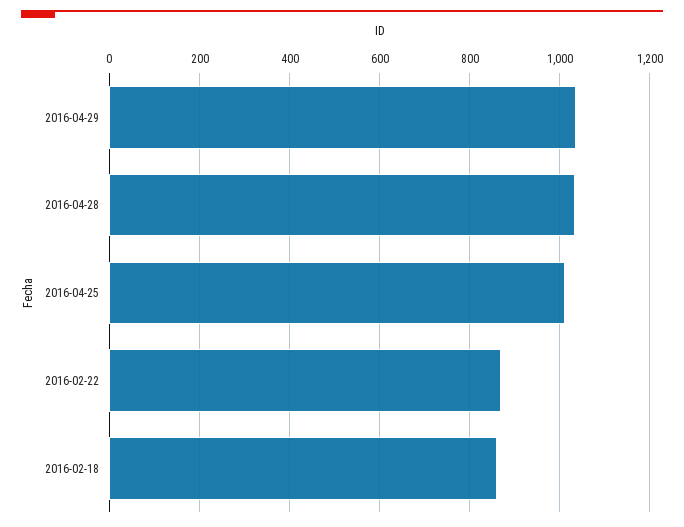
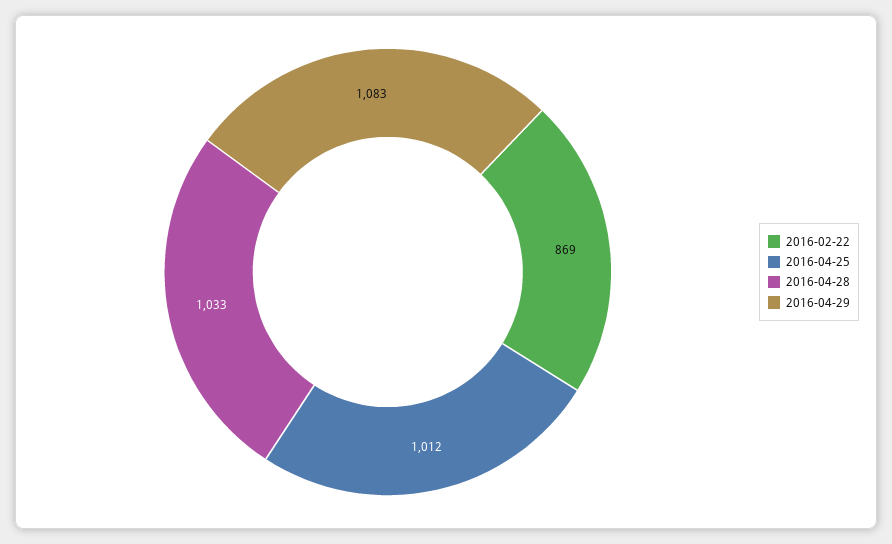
2016-04-29: 1040 -> 1083
2016-02-18: 860 -> none

